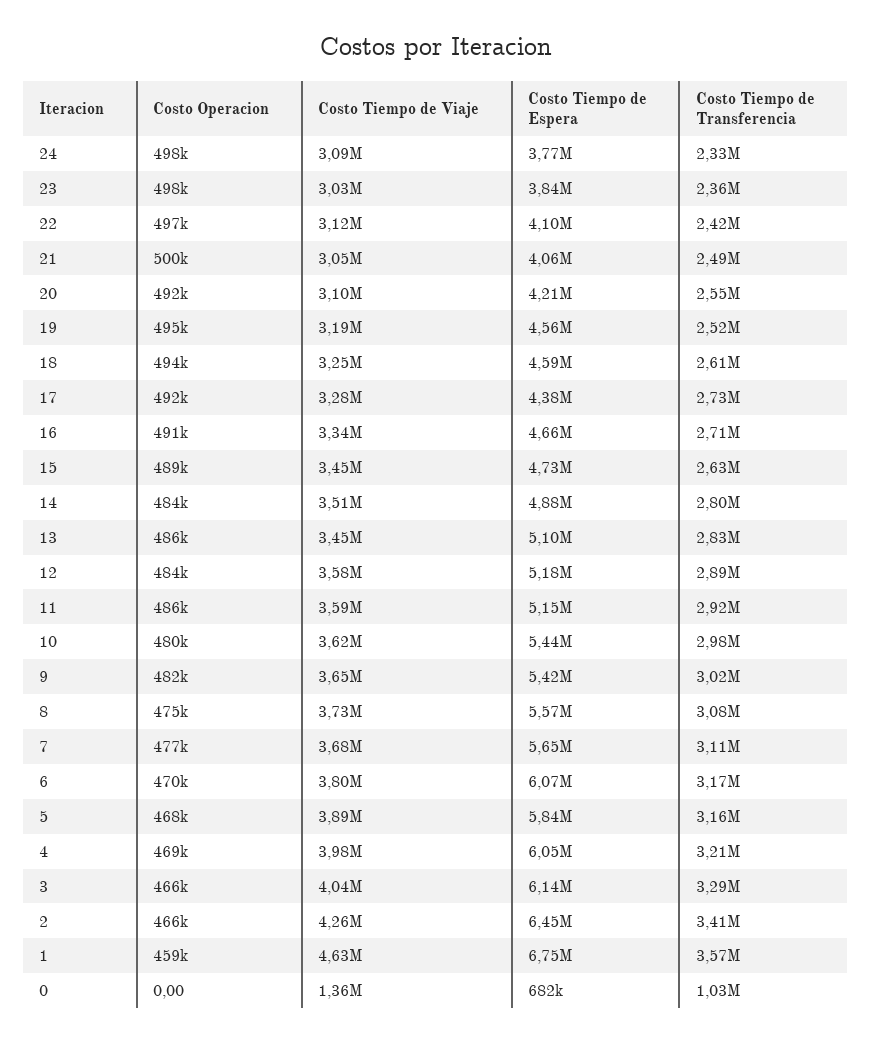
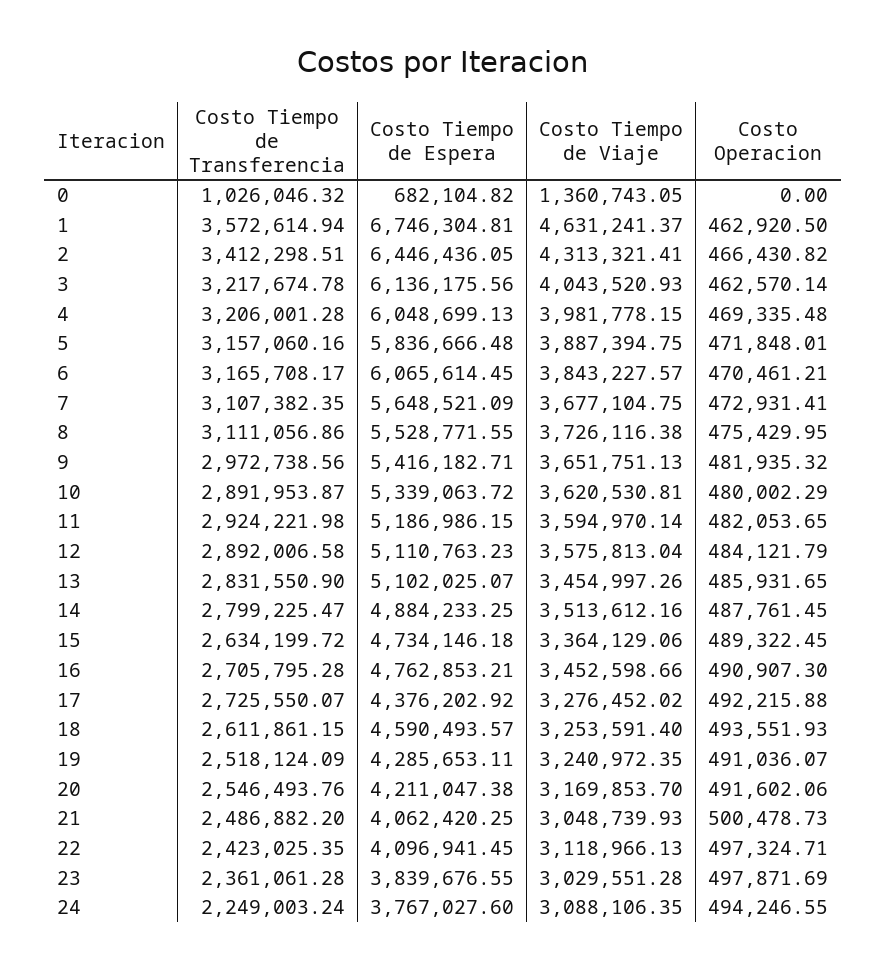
Costo Operacion, 24: 498000 -> 494246.55
Costo Tiempo de Transferencia, 24: 2330000 -> 2249003.24
Costo Tiempo de Viaje, 20: 3100000 -> 3169853.7
Costo Operacion, 19: 495000 -> 491036.07
Costo Tiempo de Viaje, 19: 3190000 -> 3240972.35
Costo Tiempo de Espera, 19: 4560000 -> 4285653.11
Costo Tiempo de Viaje, 16: 3340000 -> 3452598.66
Costo Tiempo de Espera, 16: 4660000 -> 4762853.21
Costo Tiempo de Viaje, 15: 3450000 -> 3364129.06
Costo Operacion, 14: 484000 -> 487761.45
Costo Tiempo de Espera, 12: 5180000 -> 5110763.23
Costo Operacion, 11: 486000 -> 482053.65
Costo Tiempo de Espera, 11: 5150000 -> 5186986.15
Costo Tiempo de Espera, 10: 5440000 -> 5339063.72
Costo Tiempo de Transferencia, 10: 2980000 -> 2891953.87
Costo Tiempo de Transferencia, 9: 3020000 -> 2972738.56
Costo Tiempo de Espera, 8: 5570000 -> 5528771.55
Costo Tiempo de Transferencia, 8: 3080000 -> 3111056.86
Costo Operacion, 7: 477000 -> 472931.41
Costo Tiempo de Viaje, 6: 3800000 -> 3843227.57
Costo Operacion, 5: 468000 -> 471848.01
Costo Operacion, 3: 466000 -> 462570.14
Costo Tiempo de Transferencia, 3: 3290000 -> 3217674.78
Costo Tiempo de Viaje, 2: 4260000 -> 4313321.41
Costo Operacion, 1: 459000 -> 462920.5

